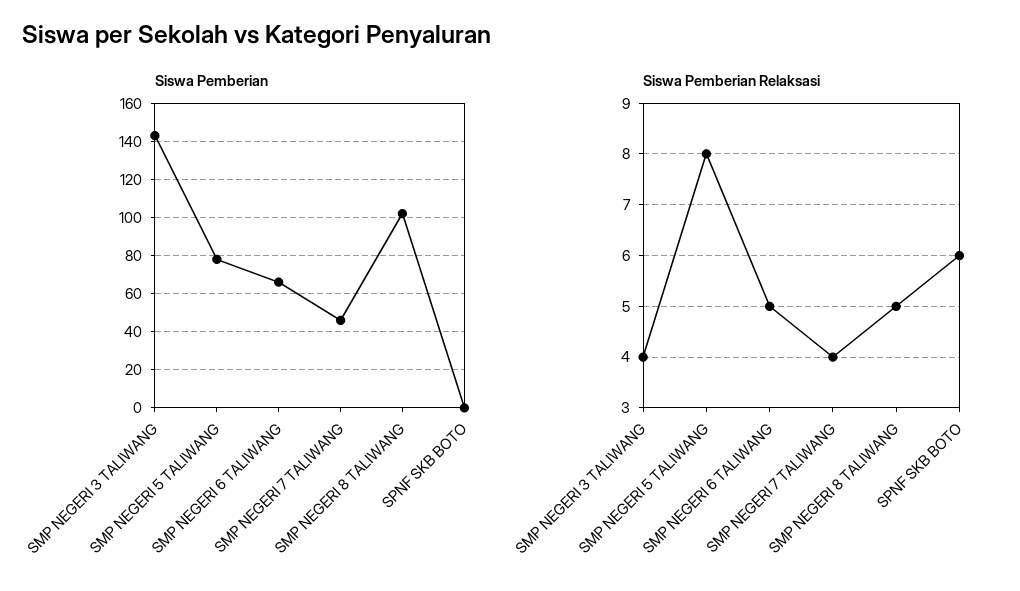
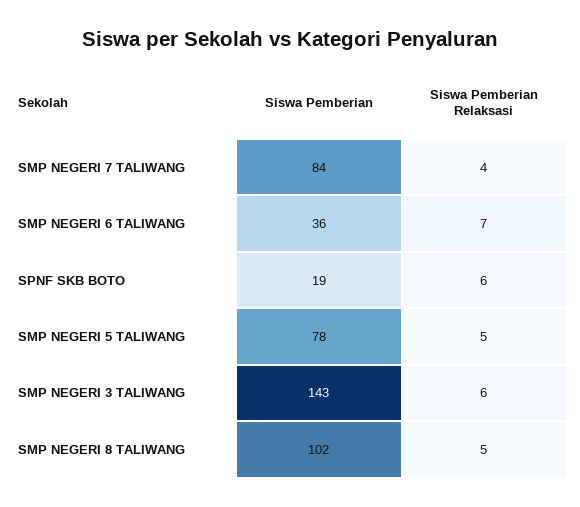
Siswa Pemberian, SMP NEGERI 6 TALIWANG: 65 -> 36
Siswa Pemberian, SMP NEGERI 7 TALIWANG: 45 -> 84
Siswa Pemberian, SPNF SKB BOTO: 0 -> 19
Siswa Pemberian Relaksasi, SMP NEGERI 3 TALIWANG: 4 -> 6
Siswa Pemberian Relaksasi, SMP NEGERI 5 TALIWANG: 8 -> 5
Siswa Pemberian Relaksasi, SMP NEGERI 6 TALIWANG: 5 -> 7

